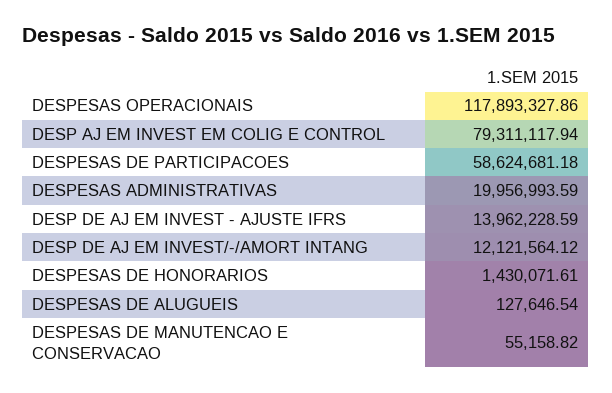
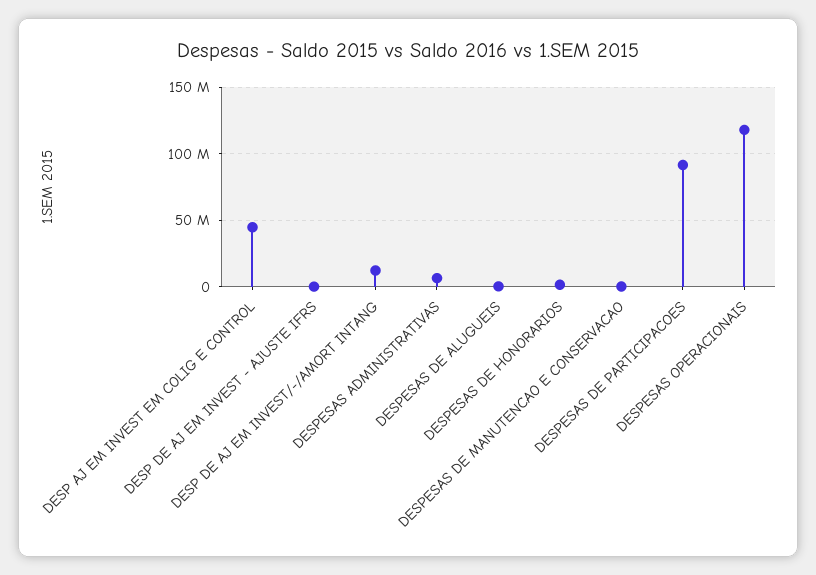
DESP AJ EM INVEST EM COLIG E CONTROL: 79311117.94 -> 45000000
DESPESAS DE PARTICIPACOES: 58624681.18 -> 90000000
DESPESAS ADMINISTRATIVAS: 19956993.59 -> 5000000
DESP DE AJ EM INVEST - AJUSTE IFRS: 13962228.59 -> 0

